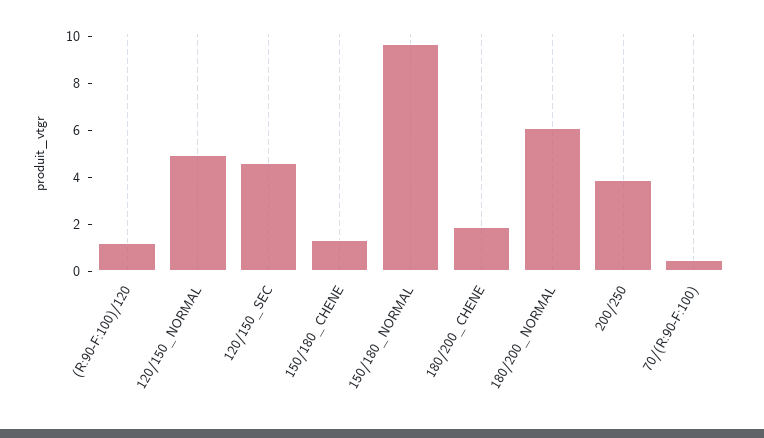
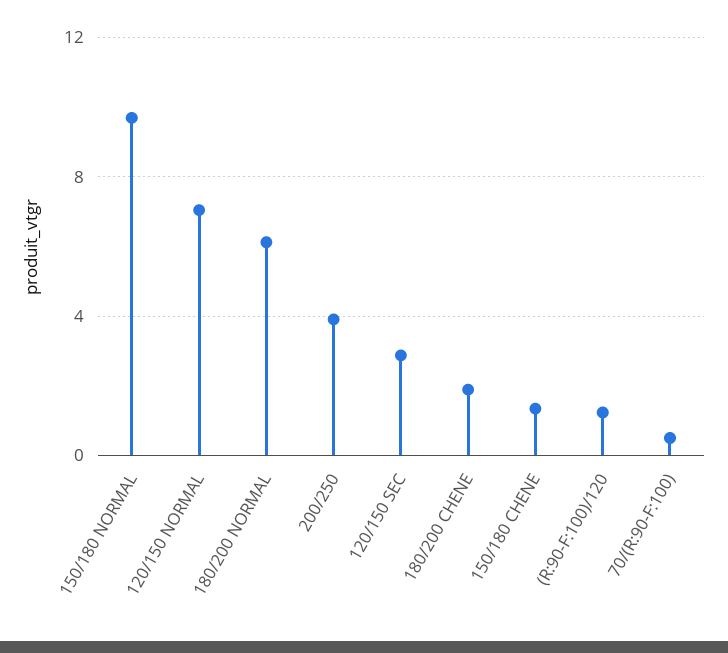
120/150_NORMAL: 5 -> 7
120/150_SEC: 4.5 -> 3

